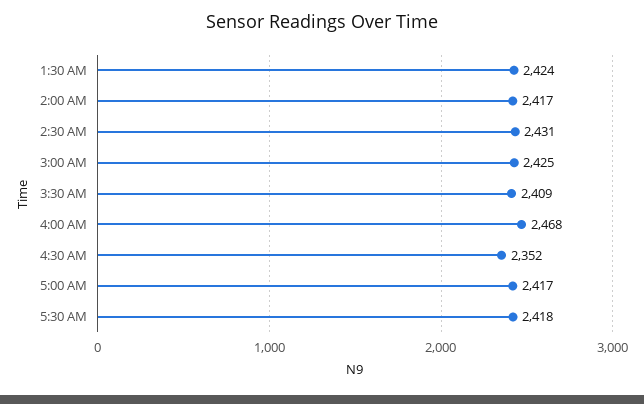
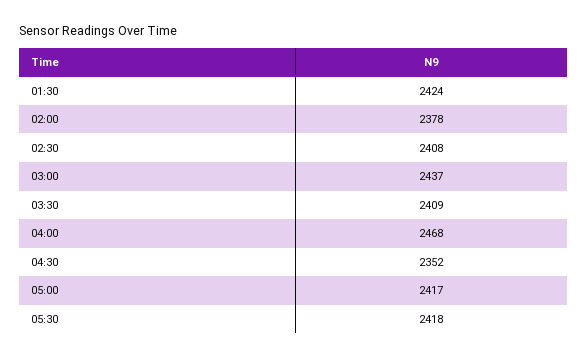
2:00 AM: 2417 -> 2378
2:30 AM: 2431 -> 2408
3:00 AM: 2425 -> 2437

